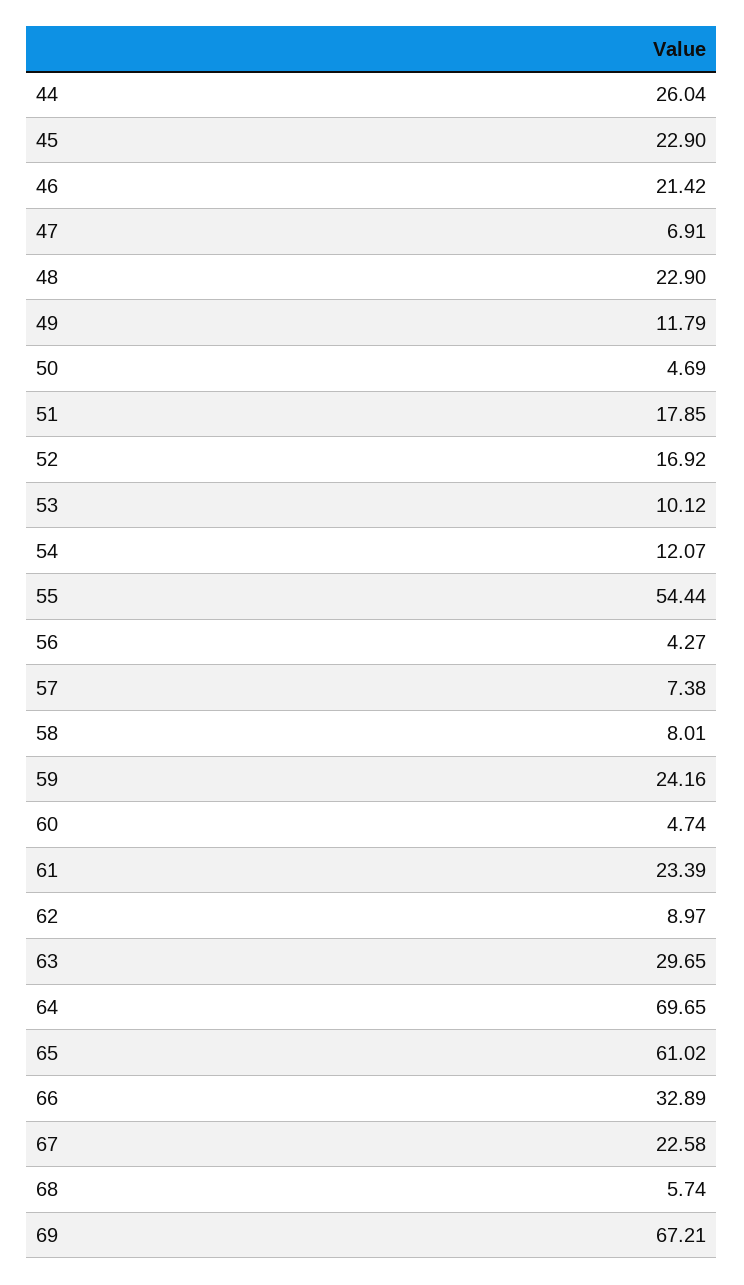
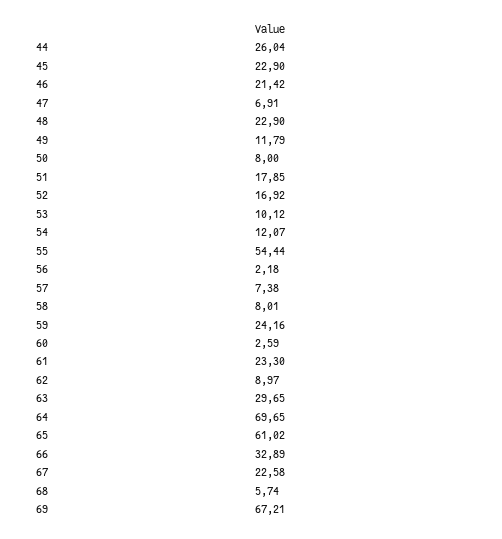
50: 4.69 -> 8
56: 4.27 -> 2.18
60: 4.74 -> 2.59
61: 23.39 -> 23.3

